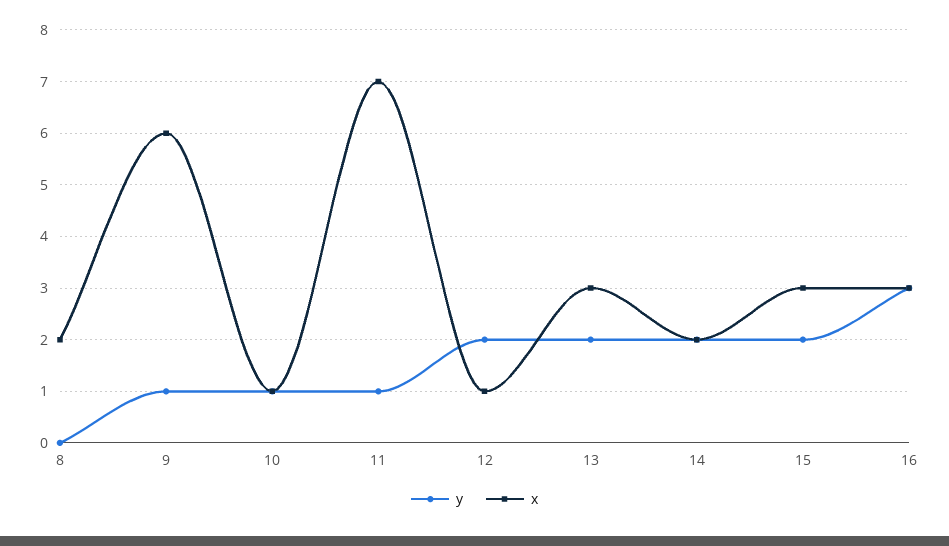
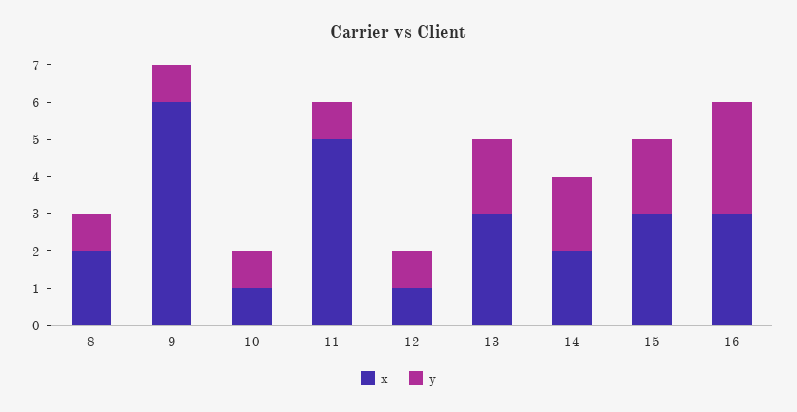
y, 8: 0 -> 1
x, 11: 7 -> 5
y, 12: 2 -> 1

